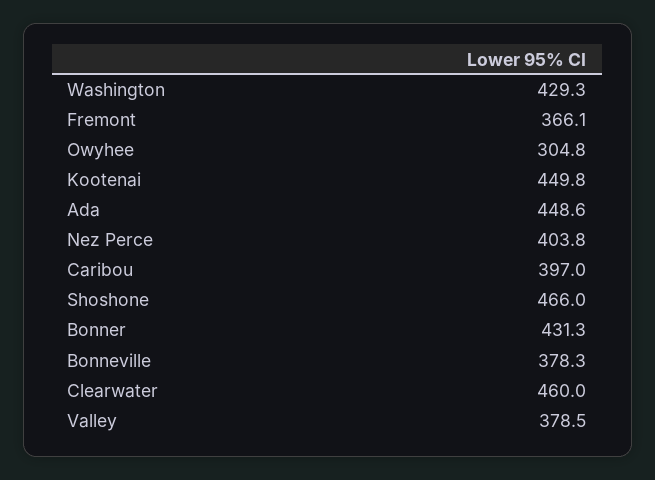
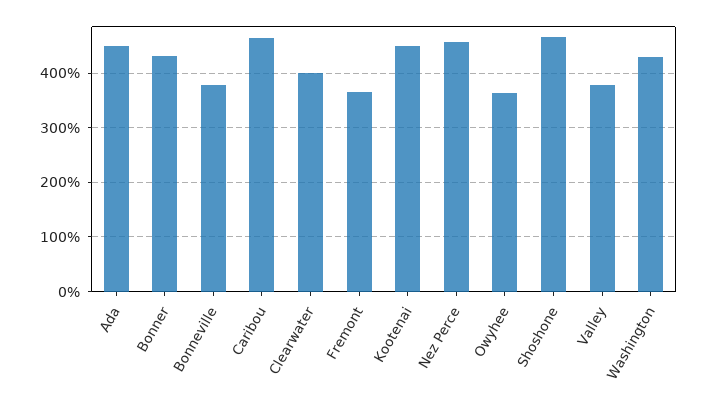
Owyhee: 304.8 -> 360
Nez Perce: 403.8 -> 460
Caribou: 397 -> 460
Clearwater: 460 -> 400

